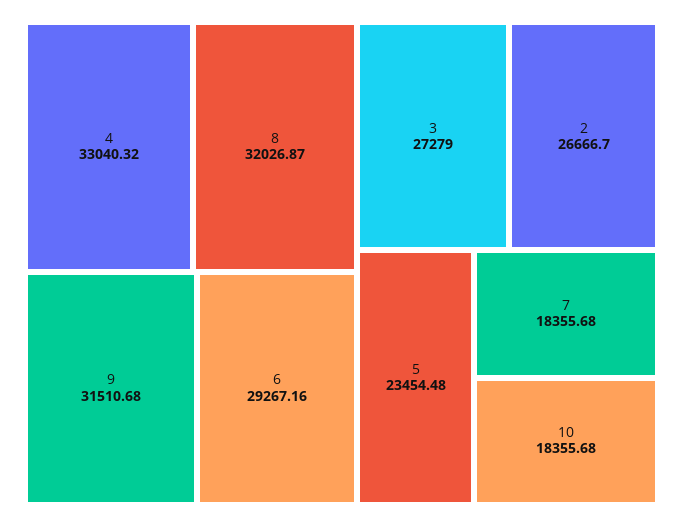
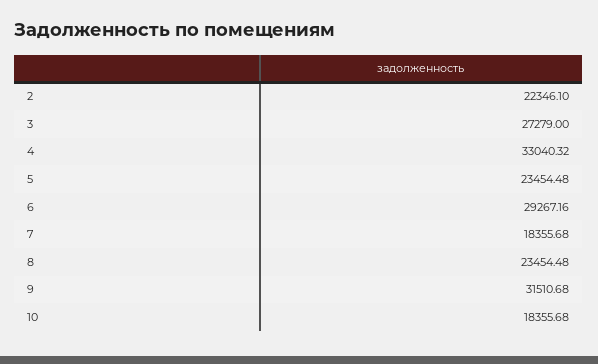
8: 32026.87 -> 23454.48
2: 26666.7 -> 22346.1

